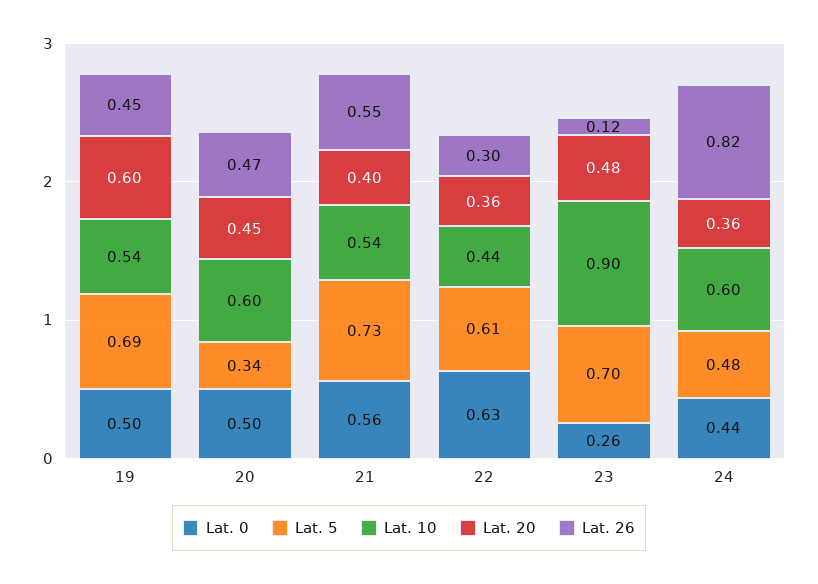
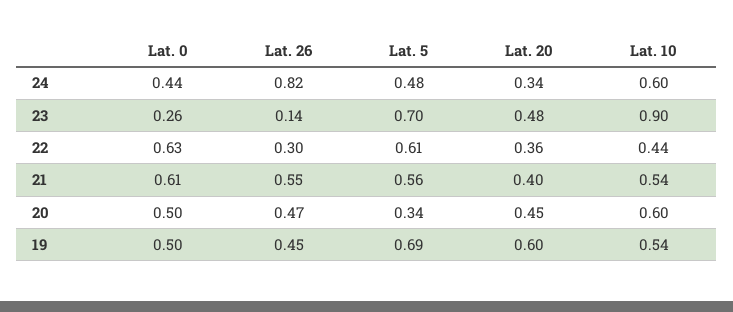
Lat. 0, 21: 0.56 -> 0.61
Lat. 5, 21: 0.73 -> 0.56
Lat. 26, 23: 0.12 -> 0.14
Lat. 20, 24: 0.36 -> 0.34

